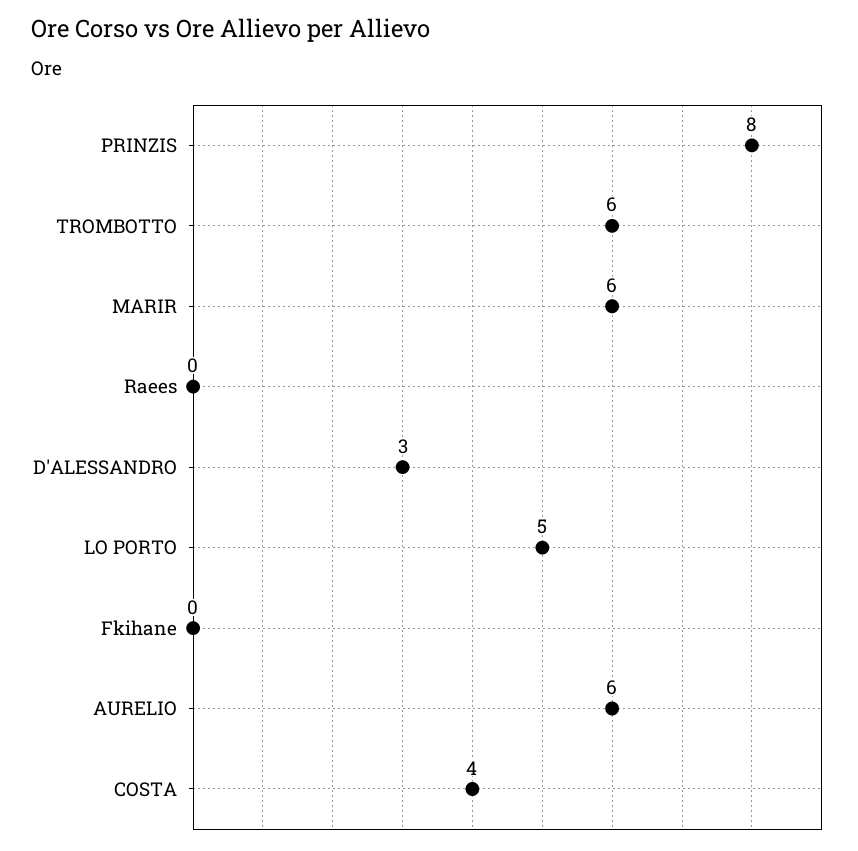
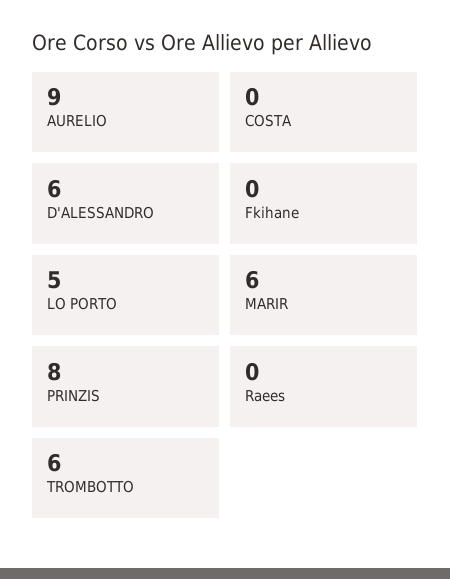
D'ALESSANDRO: 3 -> 6
AURELIO: 6 -> 9
COSTA: 4 -> 0

